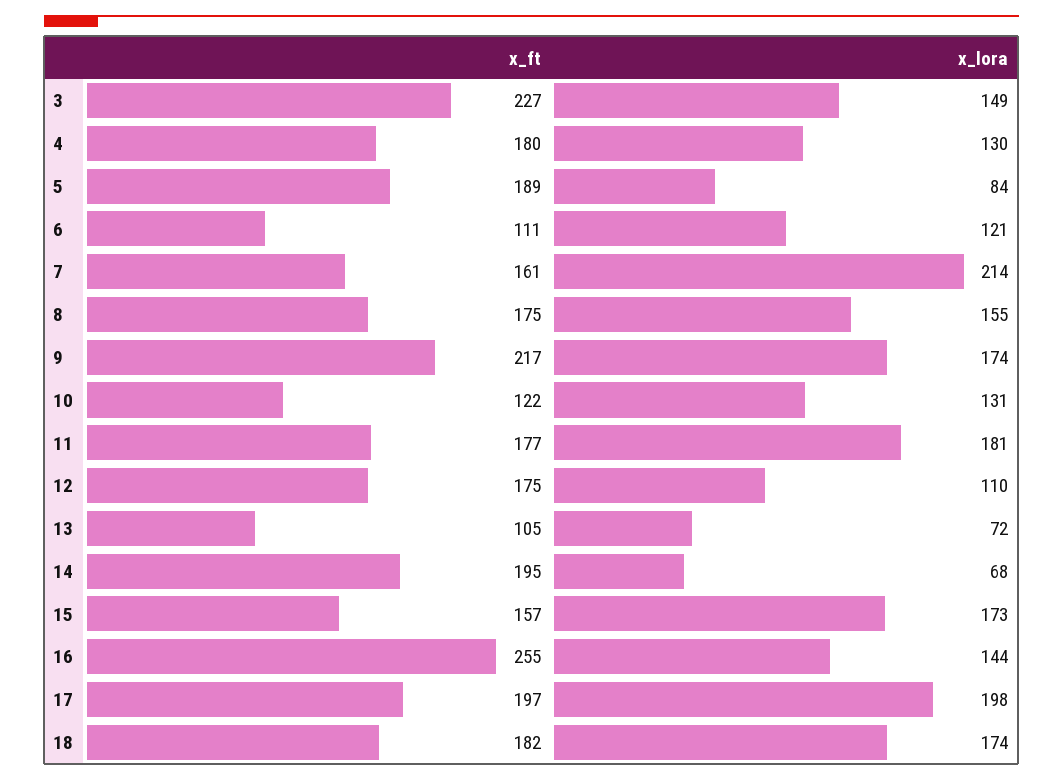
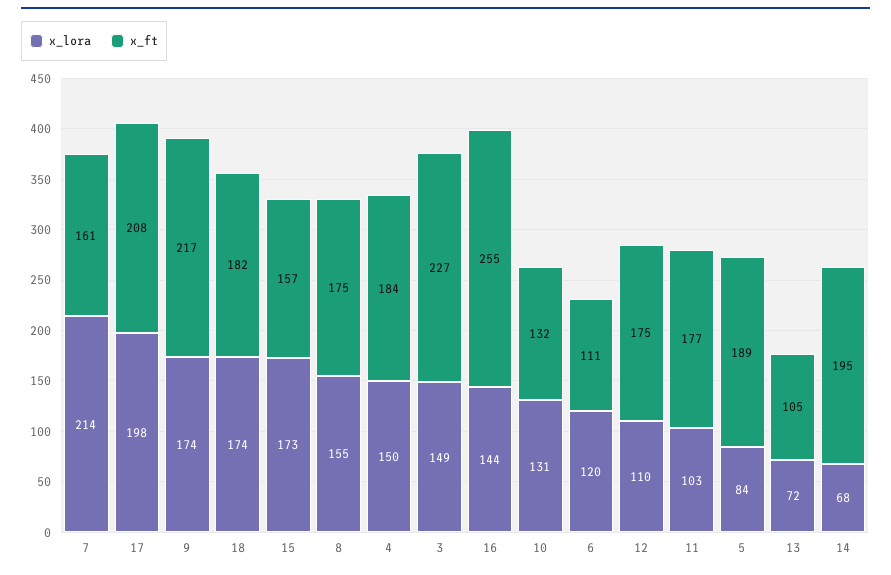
x_ft, 4: 180 -> 184
x_lora, 4: 130 -> 150
x_lora, 6: 121 -> 120
x_ft, 10: 122 -> 132
x_lora, 11: 181 -> 103
x_ft, 17: 197 -> 208

